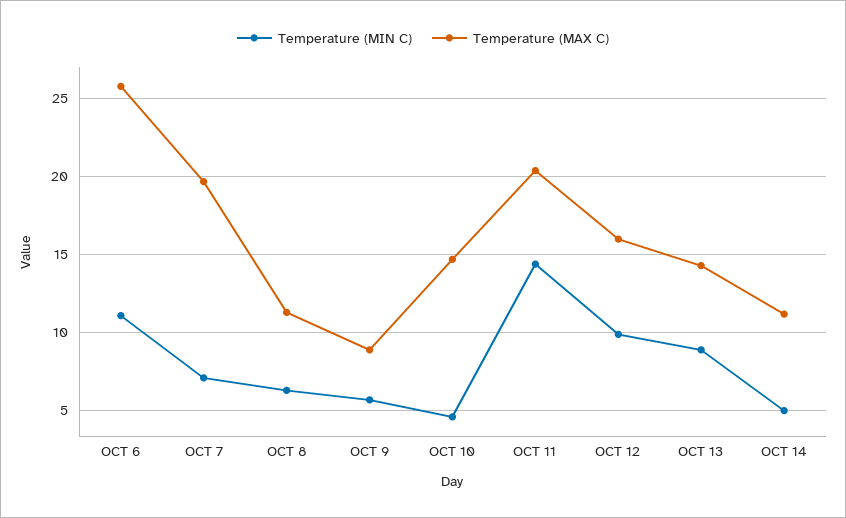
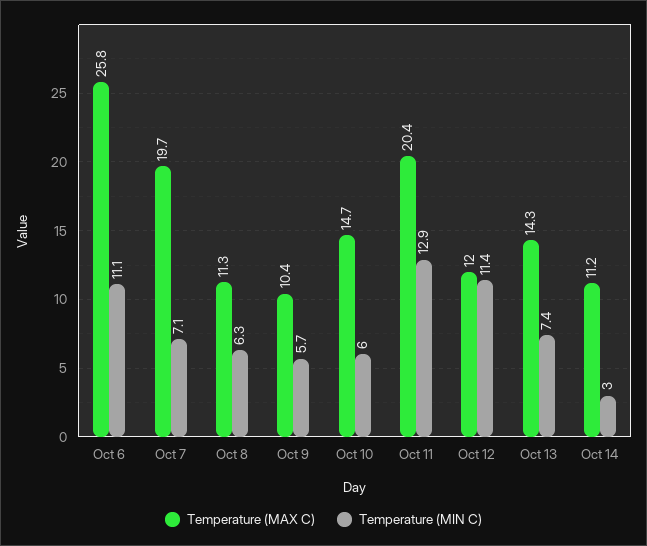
Temperature (MAX C), OCT 9: 9 -> 10.4
Temperature (MIN C), OCT 10: 4.5 -> 6
Temperature (MIN C), OCT 11: 14.5 -> 12.9
Temperature (MIN C), OCT 12: 10 -> 11.4
Temperature (MAX C), OCT 12: 16 -> 12
Temperature (MIN C), OCT 13: 9 -> 7.4
Temperature (MIN C), OCT 14: 5 -> 3

